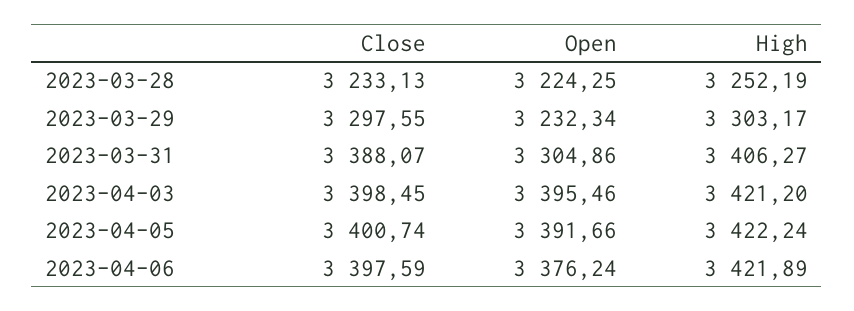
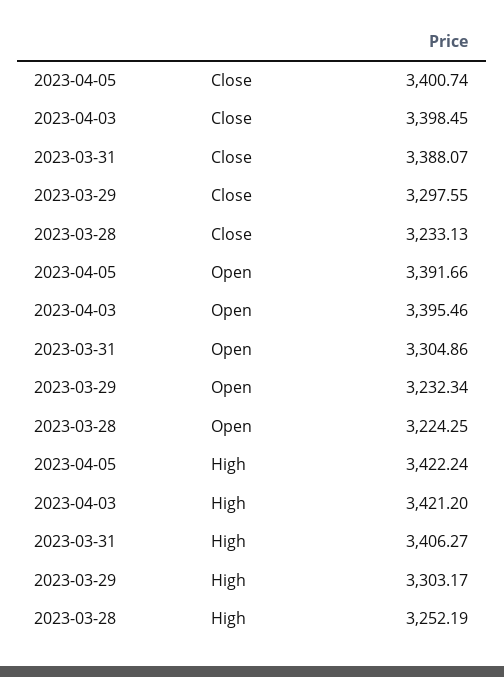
Close, 2023-04-06: 3397.59 -> none
Open, 2023-04-06: 3376.24 -> none
High, 2023-04-06: 3421.89 -> none

